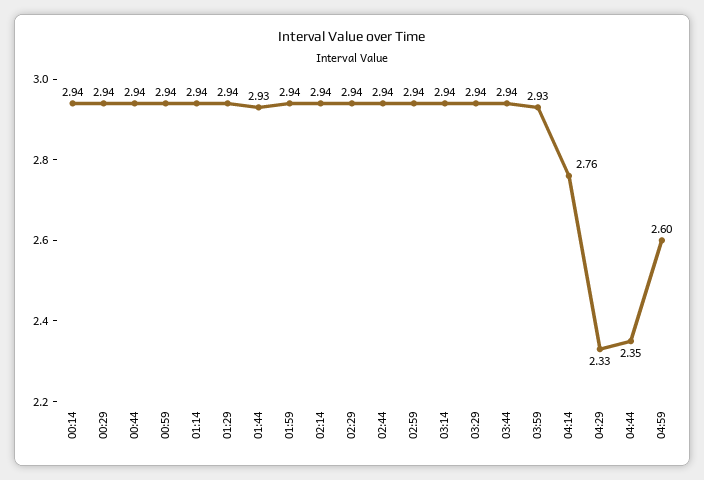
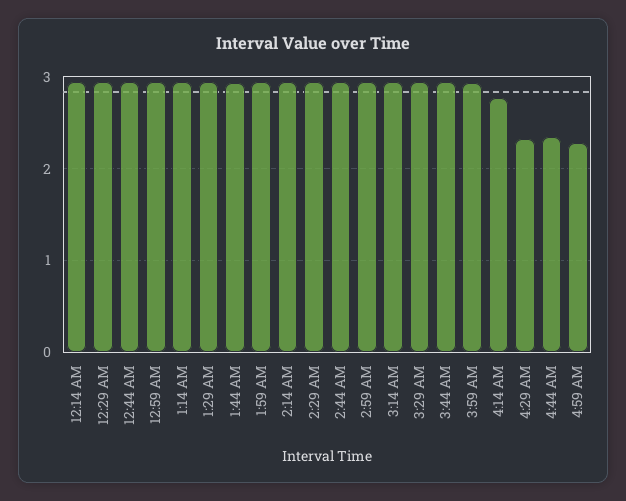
04:59: 2.6 -> 2.3

